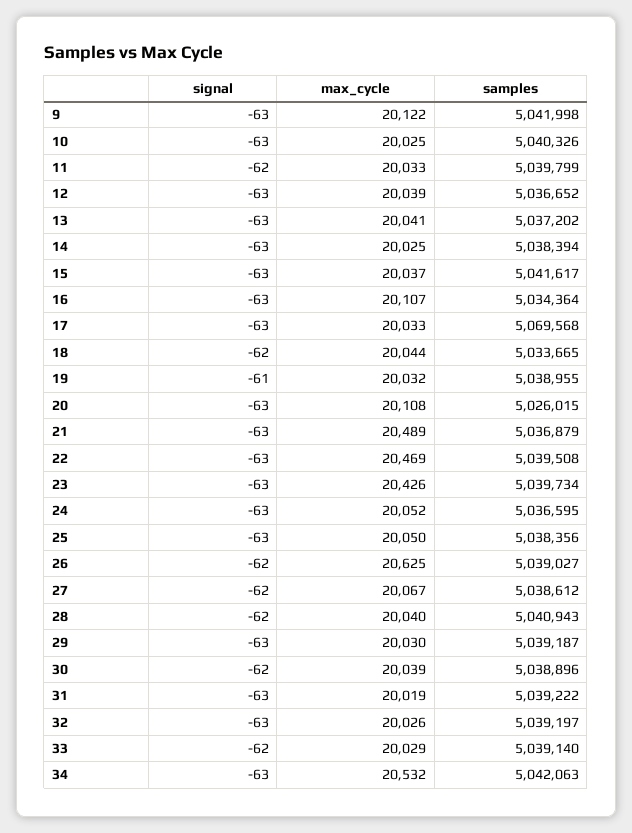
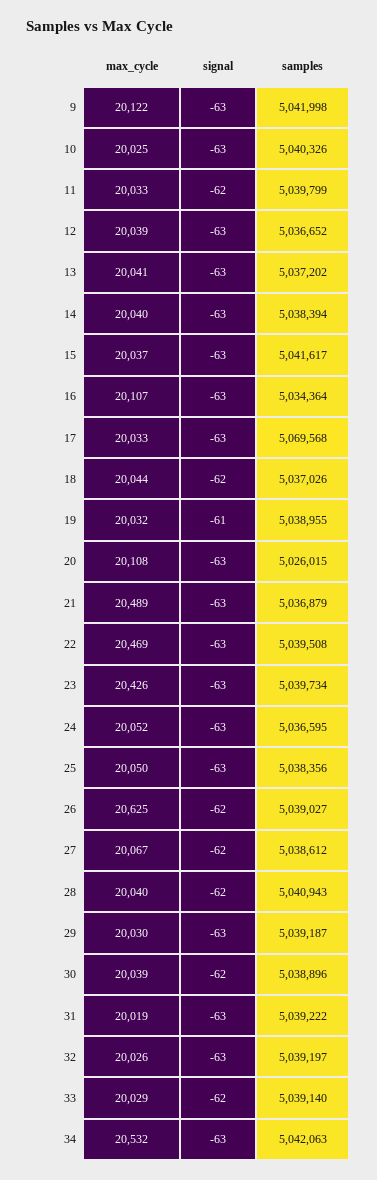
max_cycle, 14: 20025 -> 20040
samples, 18: 5033665 -> 5037026

